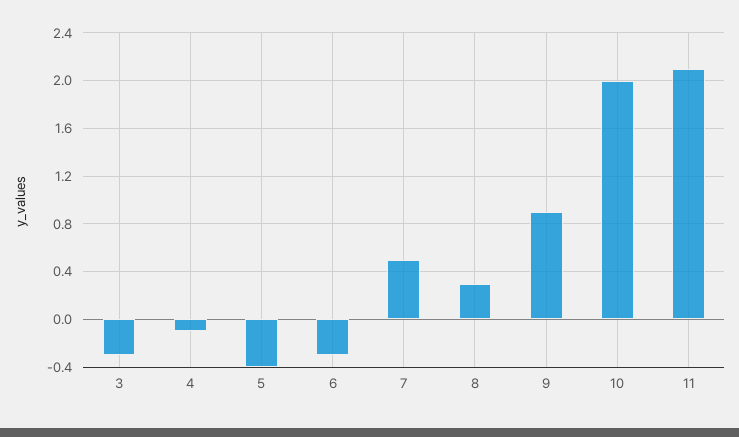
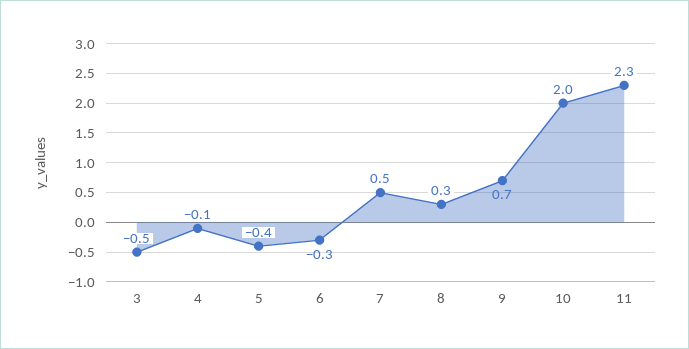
3: -0.3 -> -0.5
9: 0.9 -> 0.7
11: 2.1 -> 2.3

